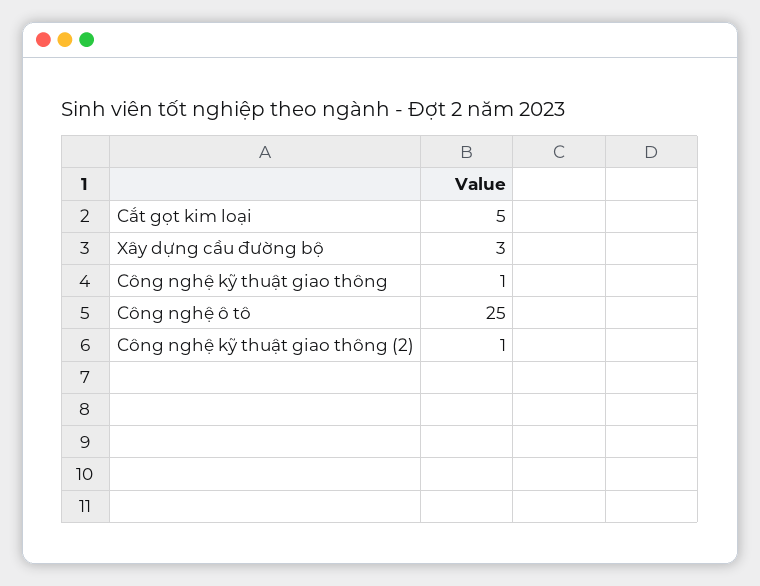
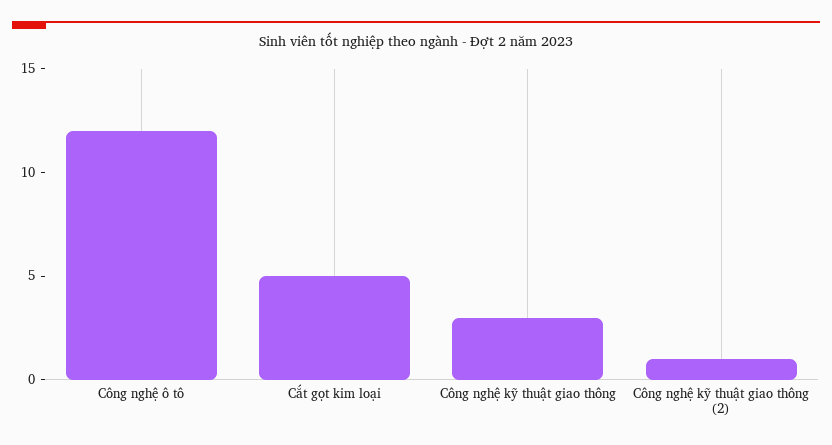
Xây dựng cầu đường bộ: 3 -> none
Công nghệ kỹ thuật giao thông: 1 -> 3
Công nghệ ô tô: 25 -> 12

